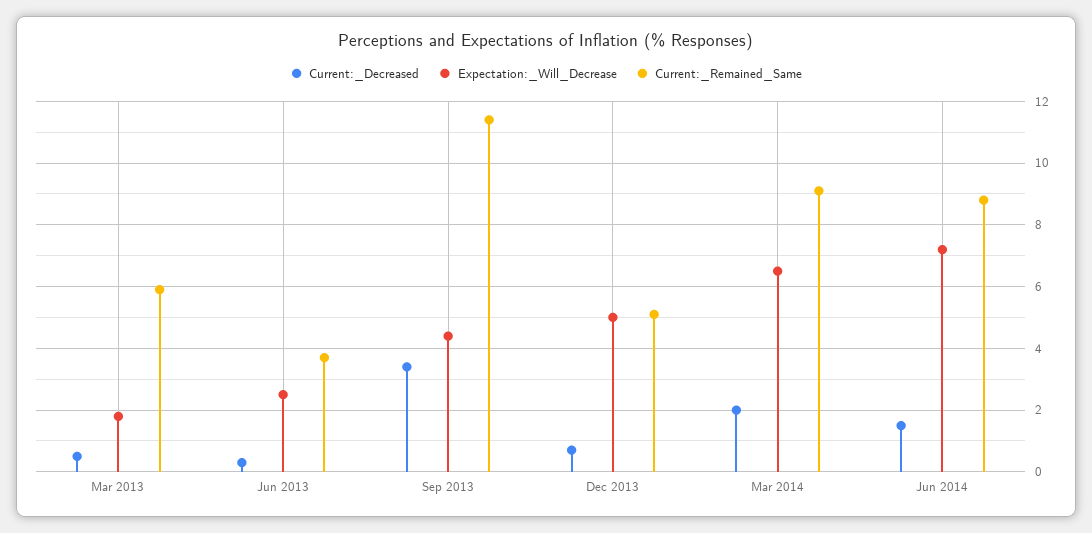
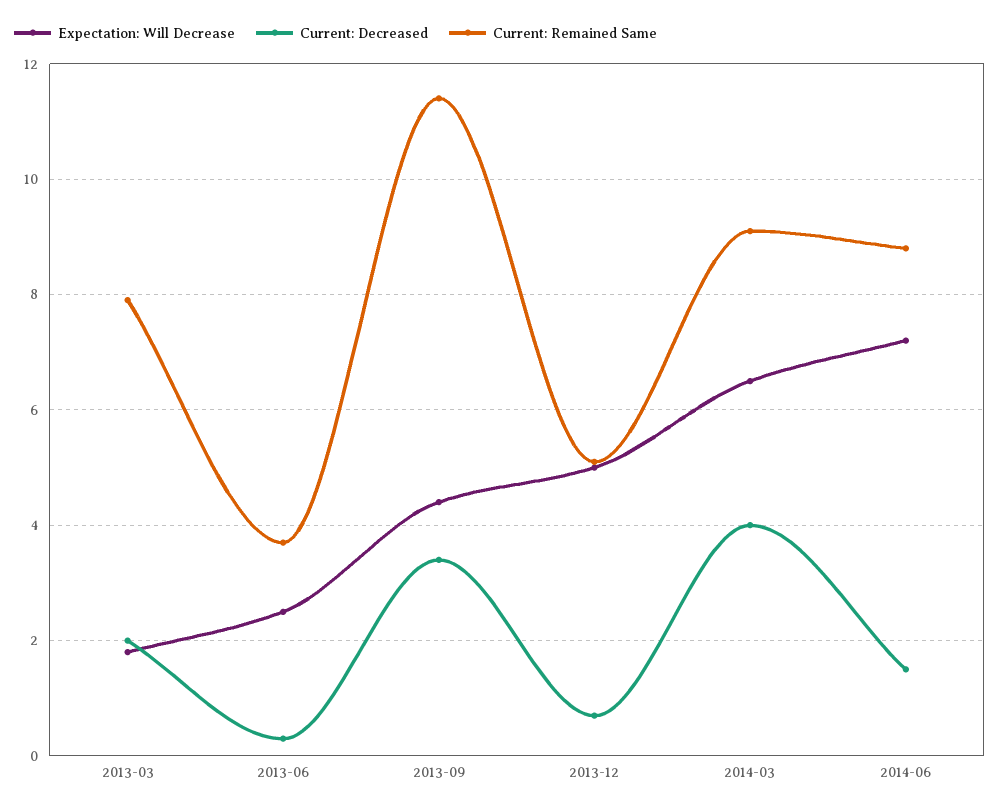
Current:_Decreased, Mar 2013: 0.5 -> 2
Current:_Remained_Same, Mar 2013: 6 -> 8
Current:_Decreased, Mar 2014: 2 -> 4

